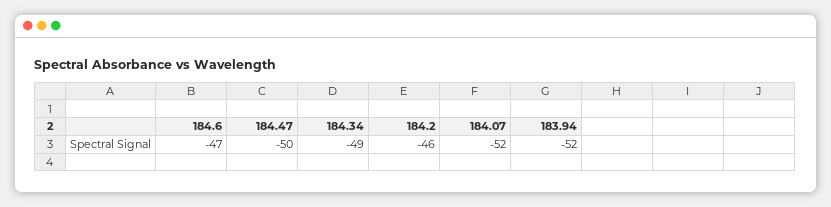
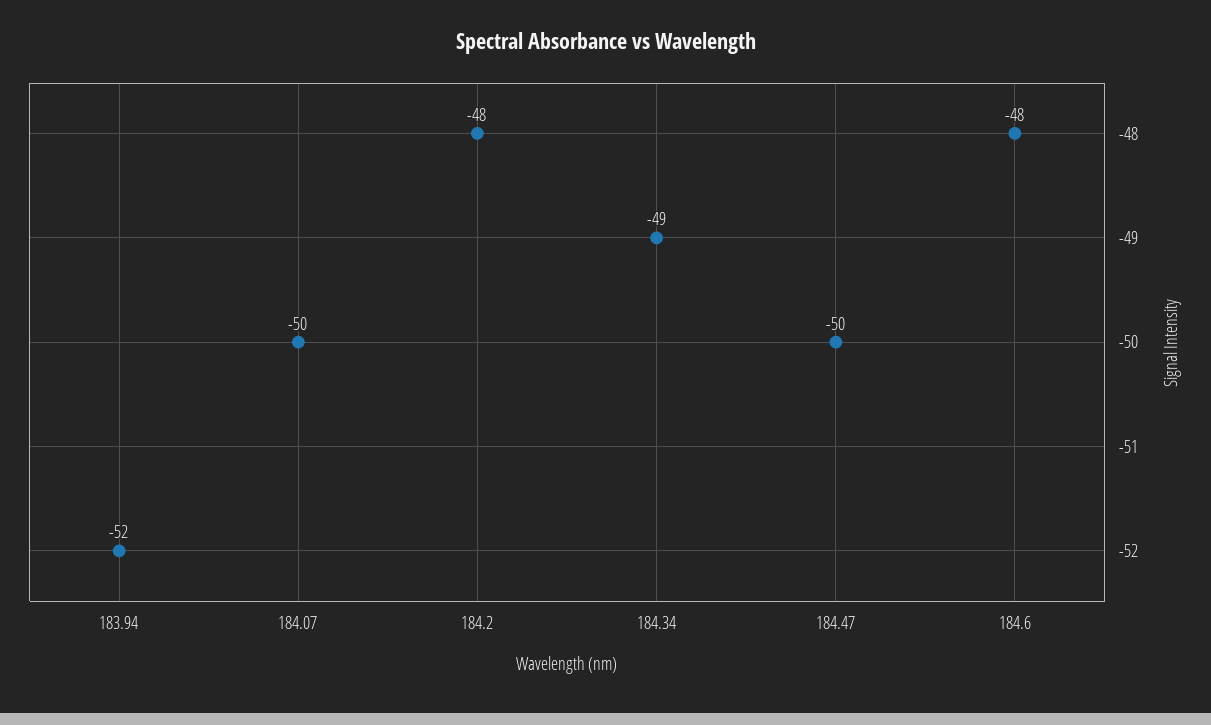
184.6: -47 -> -48
184.2: -46 -> -48
184.07: -52 -> -50

